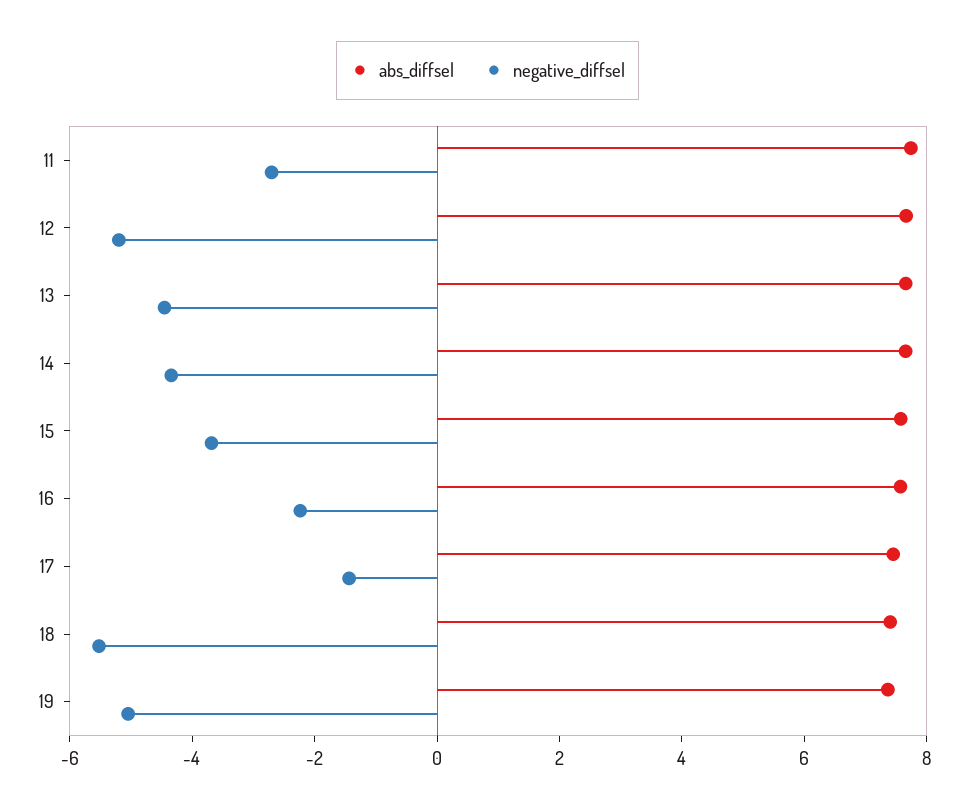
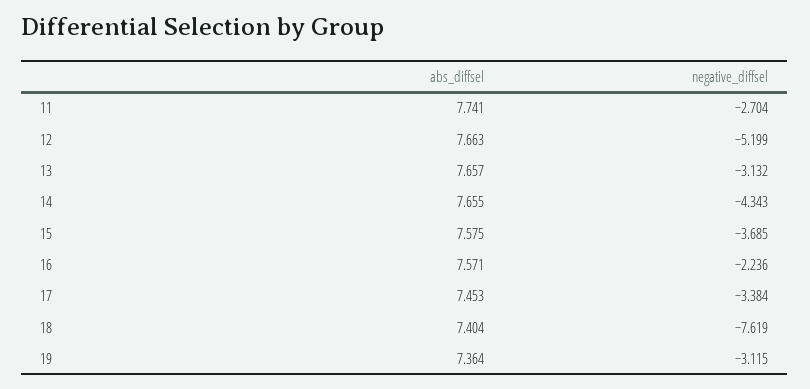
negative_diffsel, 13: -4.5 -> -3.132
negative_diffsel, 17: -1.5 -> -3.384
negative_diffsel, 18: -5.5 -> -7.619
negative_diffsel, 19: -5 -> -3.115

